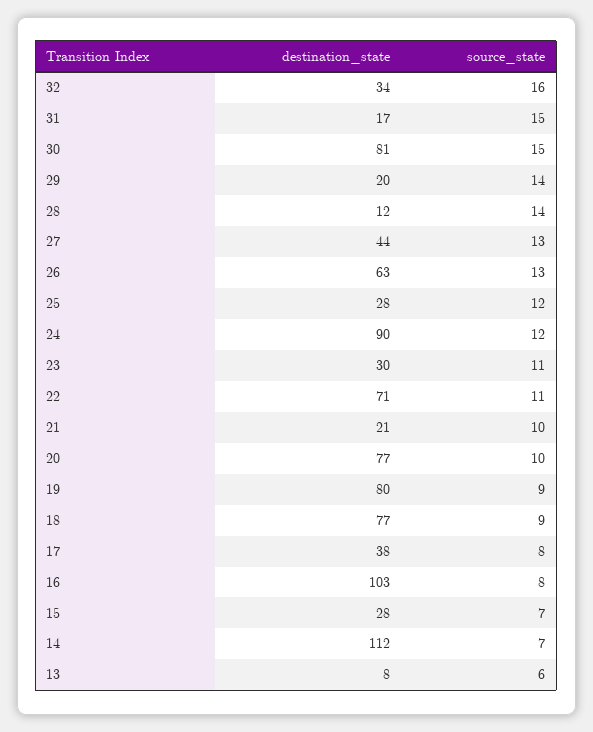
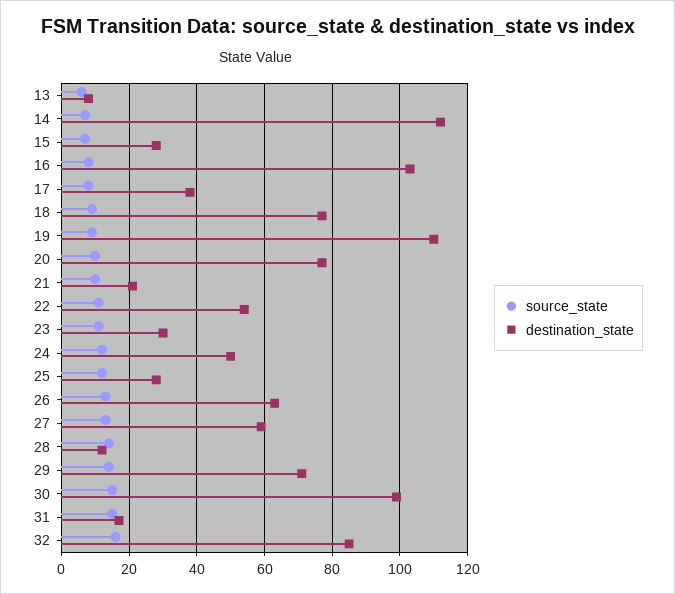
destination_state, 32: 34 -> 85
destination_state, 30: 81 -> 100
destination_state, 29: 20 -> 70
destination_state, 27: 44 -> 60
destination_state, 24: 90 -> 50
destination_state, 22: 71 -> 55
destination_state, 19: 80 -> 110

